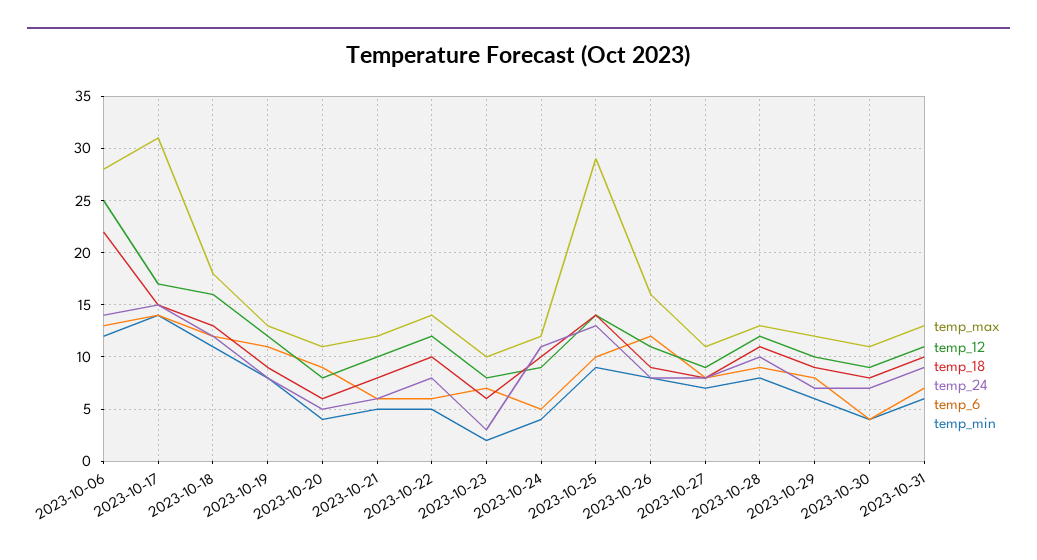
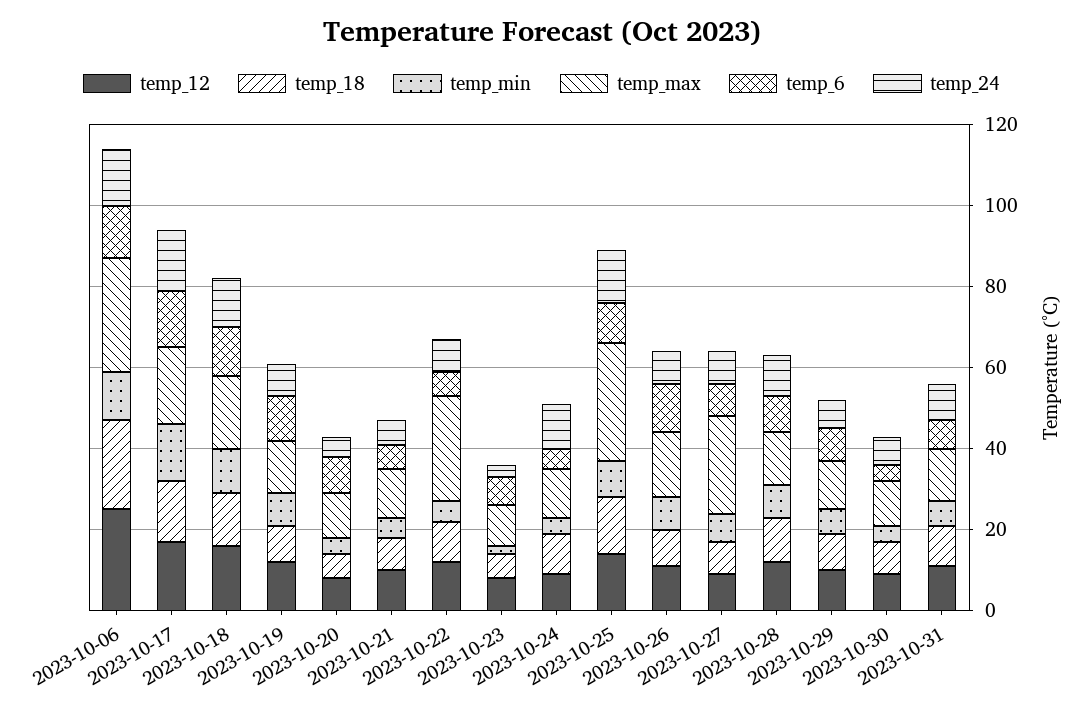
temp_max, 2023-10-17: 31 -> 20
temp_max, 2023-10-22: 14 -> 25
temp_max, 2023-10-27: 11 -> 25

